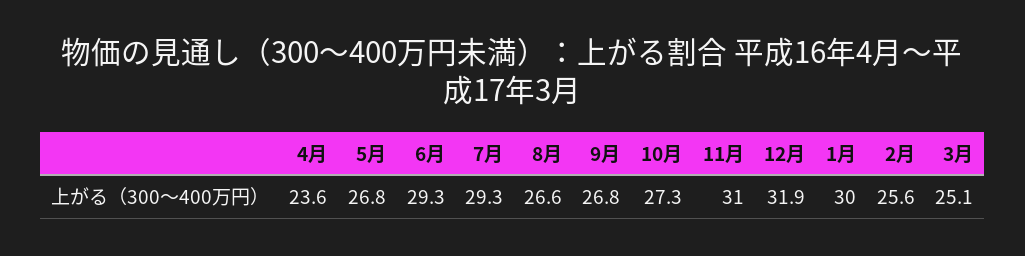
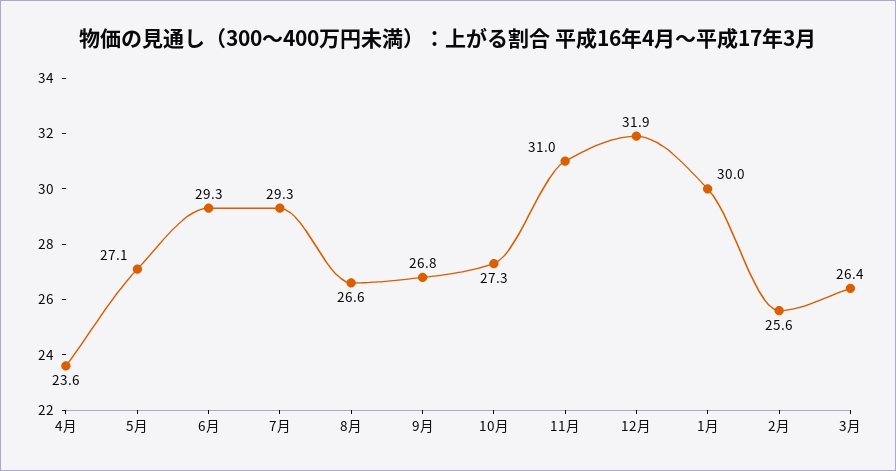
5月: 26.8 -> 27.1
3月: 25.1 -> 26.4

